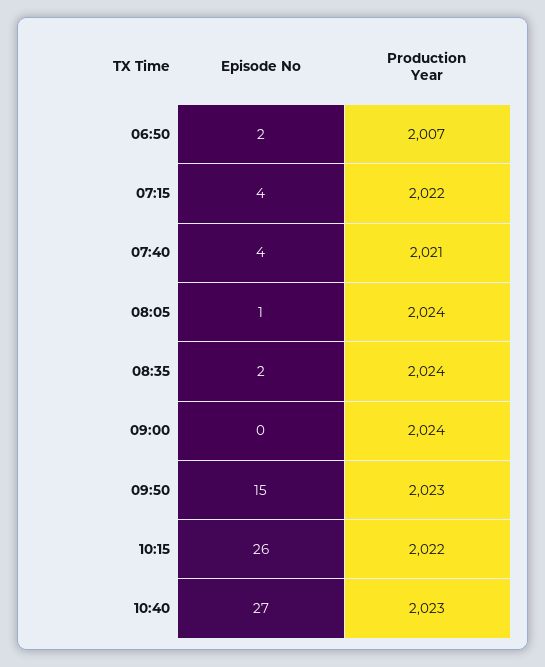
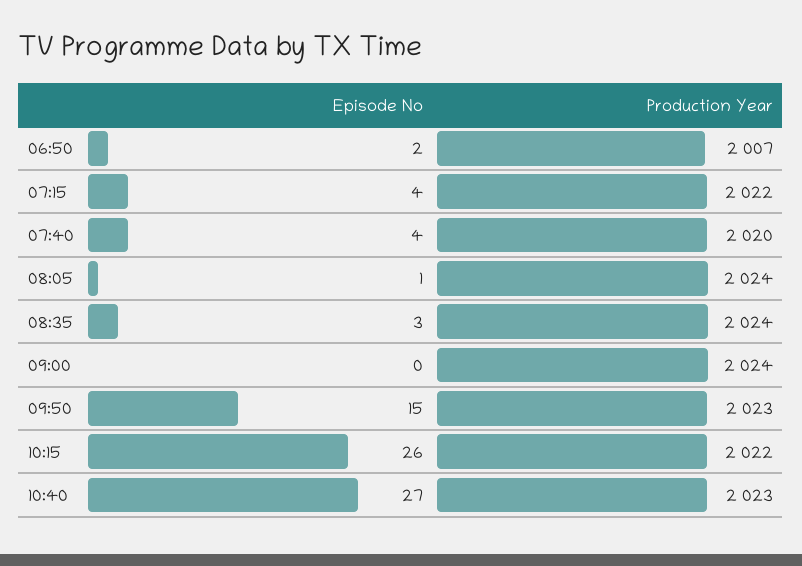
Production Year, 07:40: 2021 -> 2020
Episode No, 08:35: 2 -> 3

